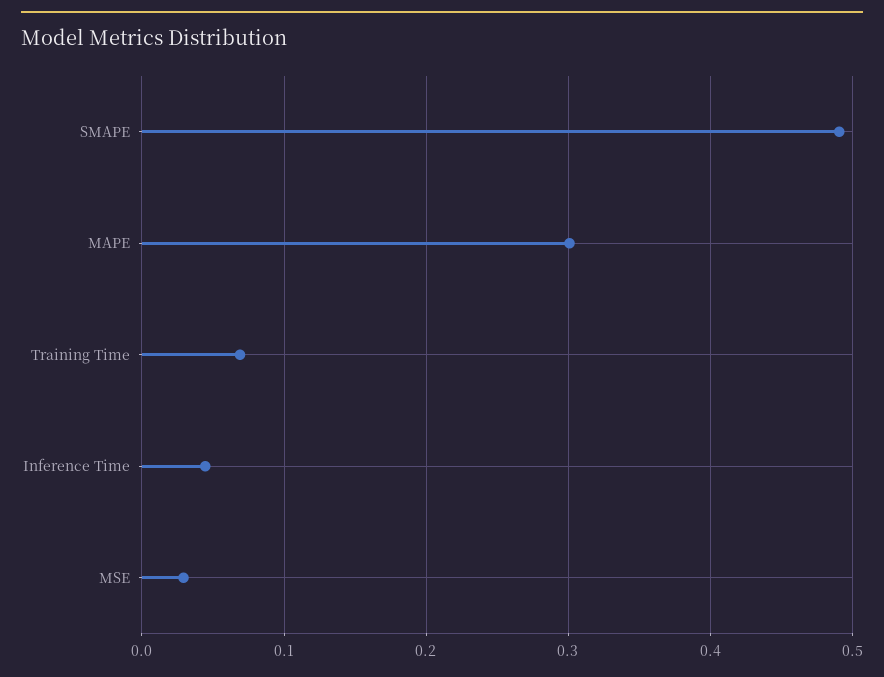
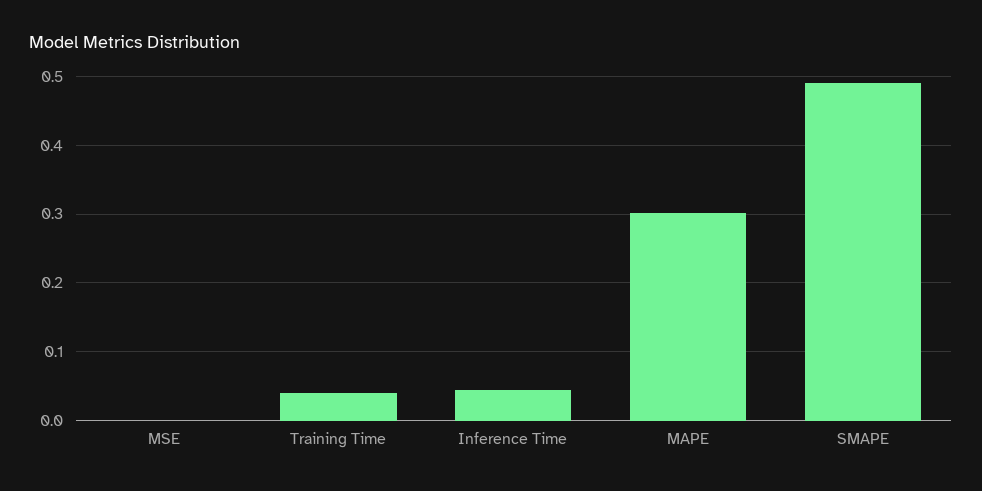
Training Time: 0.07 -> 0.04
MSE: 0.03 -> 0

